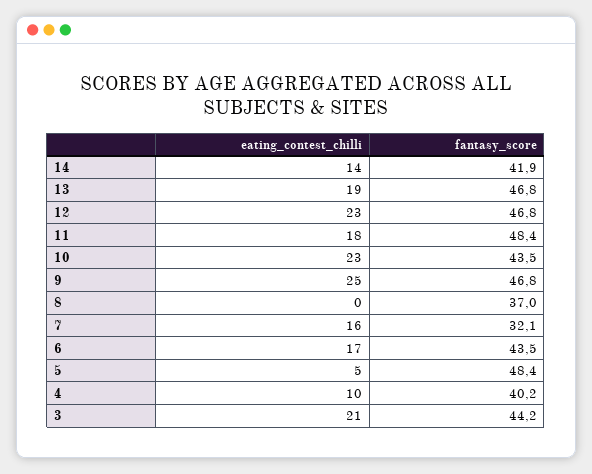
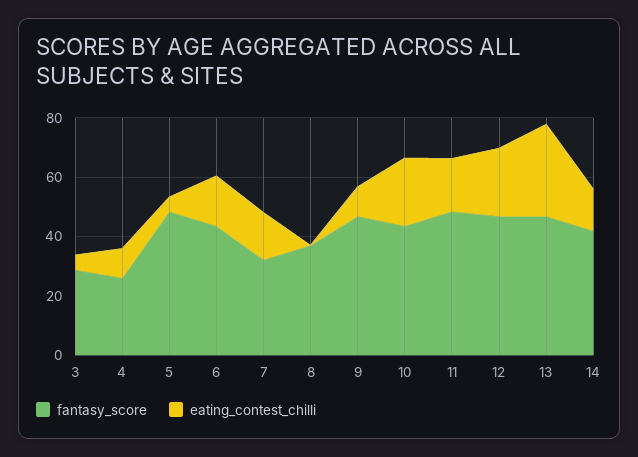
eating_contest_chilli, 13: 19 -> 30
eating_contest_chilli, 9: 25 -> 10
fantasy_score, 4: 40.2 -> 25
eating_contest_chilli, 3: 21 -> 5
fantasy_score, 3: 44.2 -> 30

